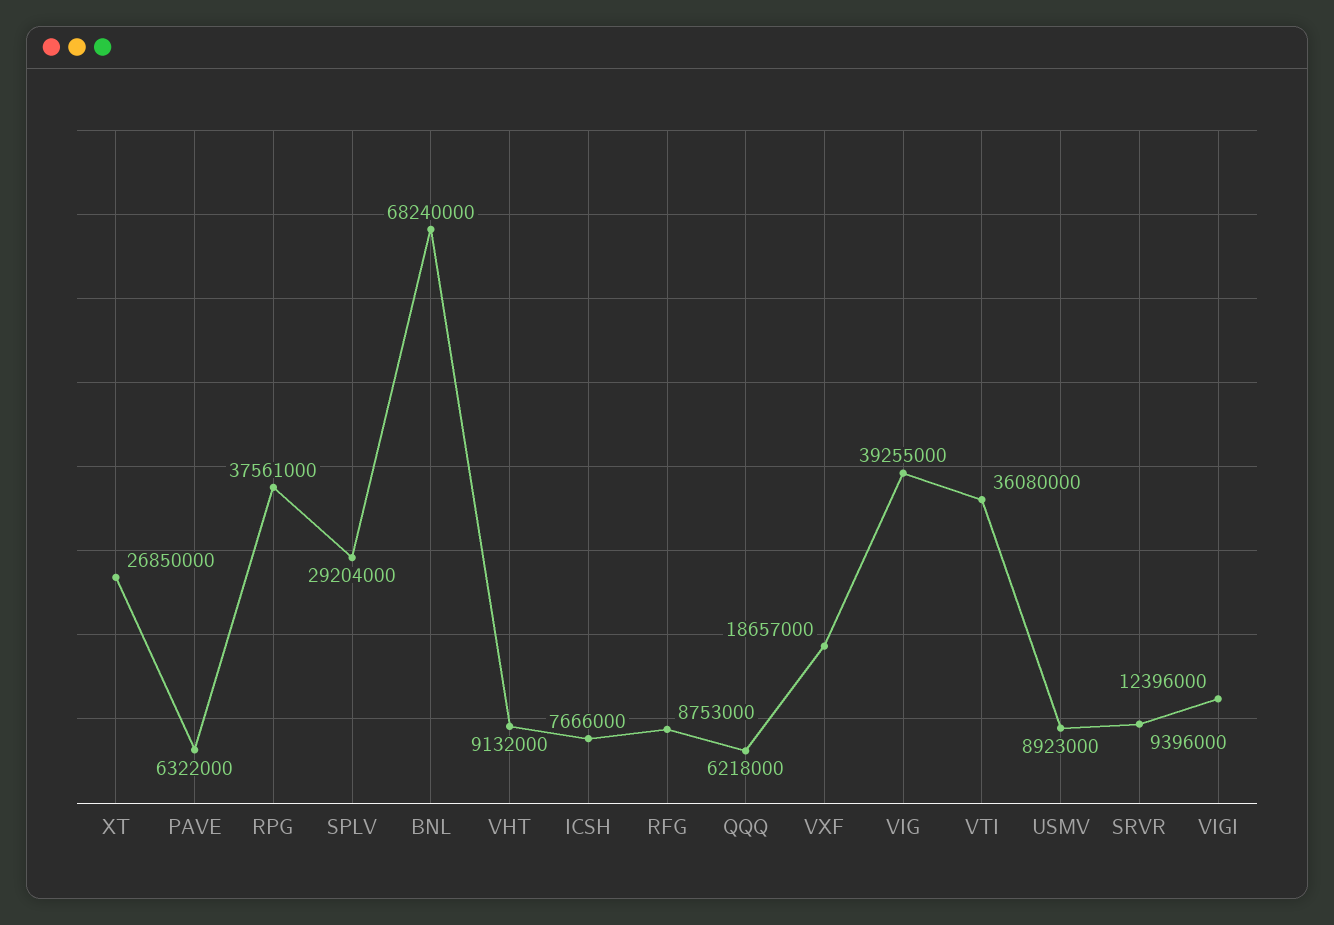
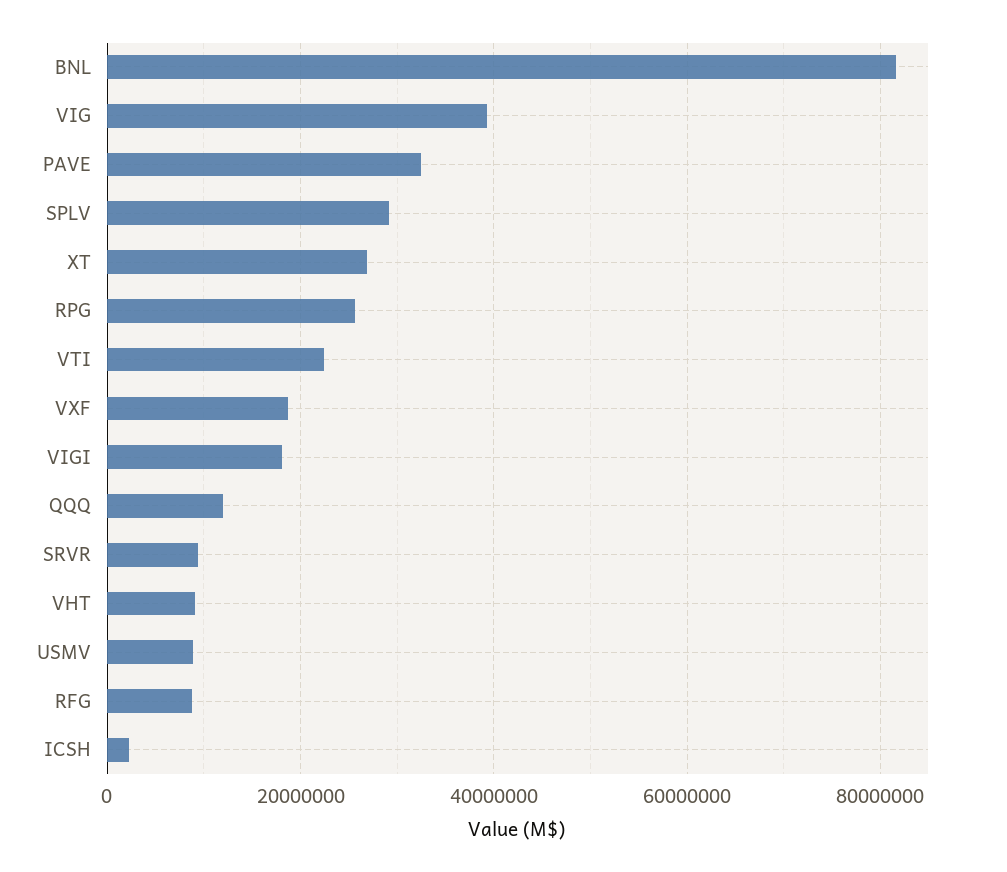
PAVE: 6322000 -> 32000000
RPG: 37561000 -> 26000000
BNL: 68240000 -> 82000000
ICSH: 7666000 -> 2000000
QQQ: 6218000 -> 12000000
VTI: 36080000 -> 22000000
VIGI: 12396000 -> 18000000

